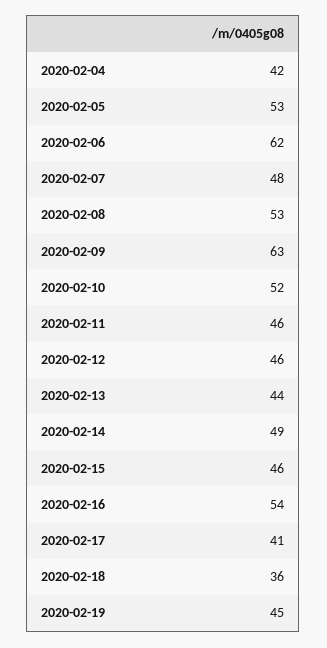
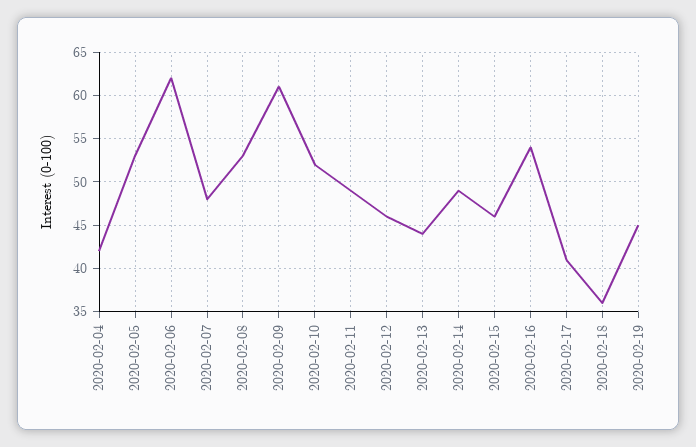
2020-02-09: 63 -> 61
2020-02-11: 46 -> 49

